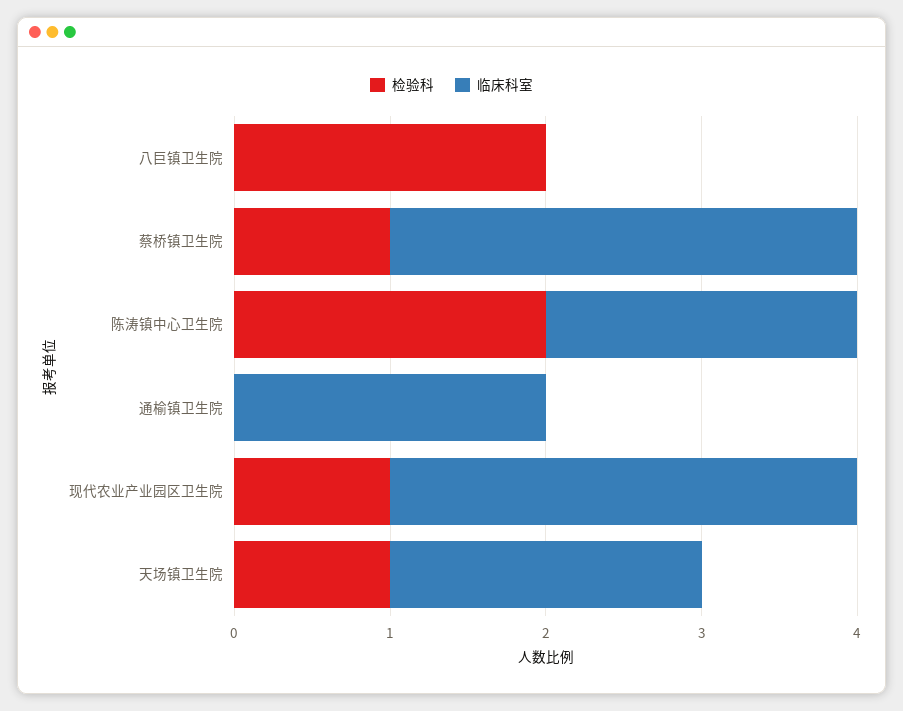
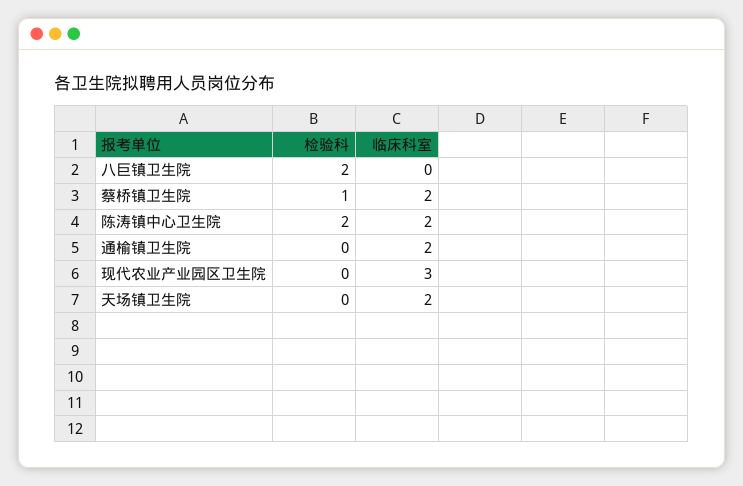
临床科室, 蔡桥镇卫生院: 3 -> 2
检验科, 现代农业产业园区卫生院: 1 -> 0
检验科, 天场镇卫生院: 1 -> 0

